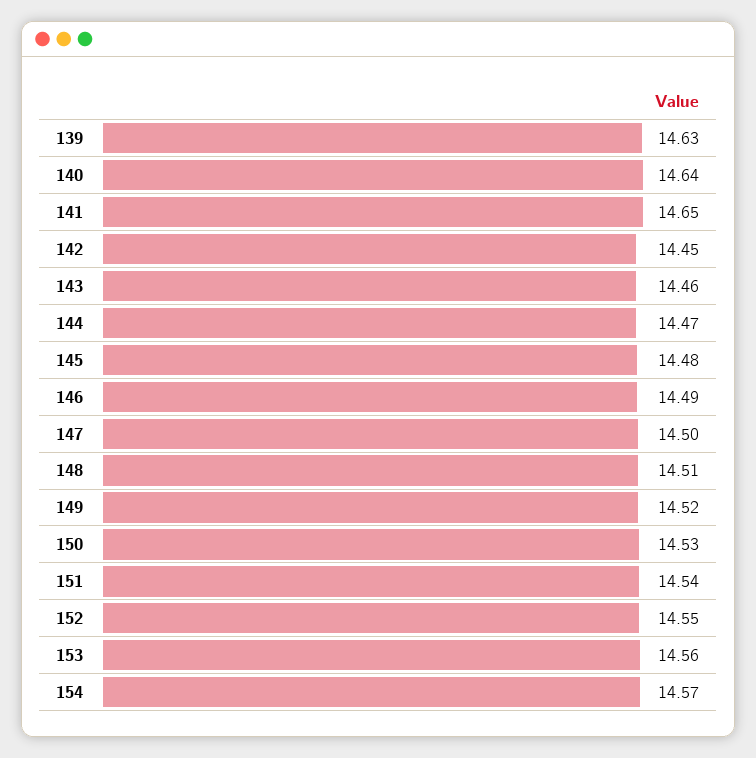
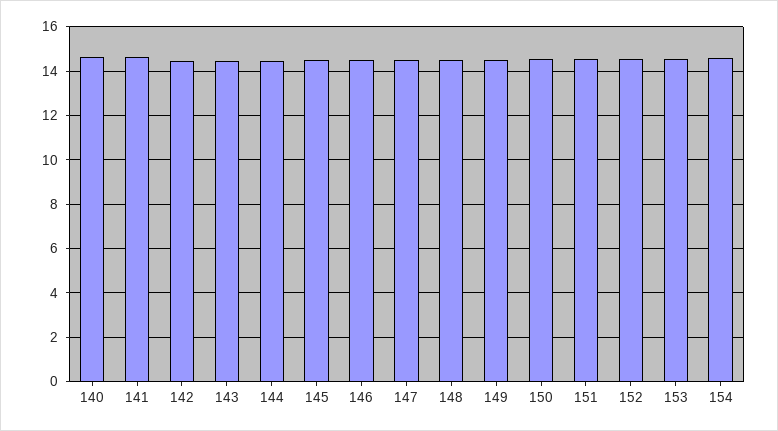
139: 14.63 -> none

